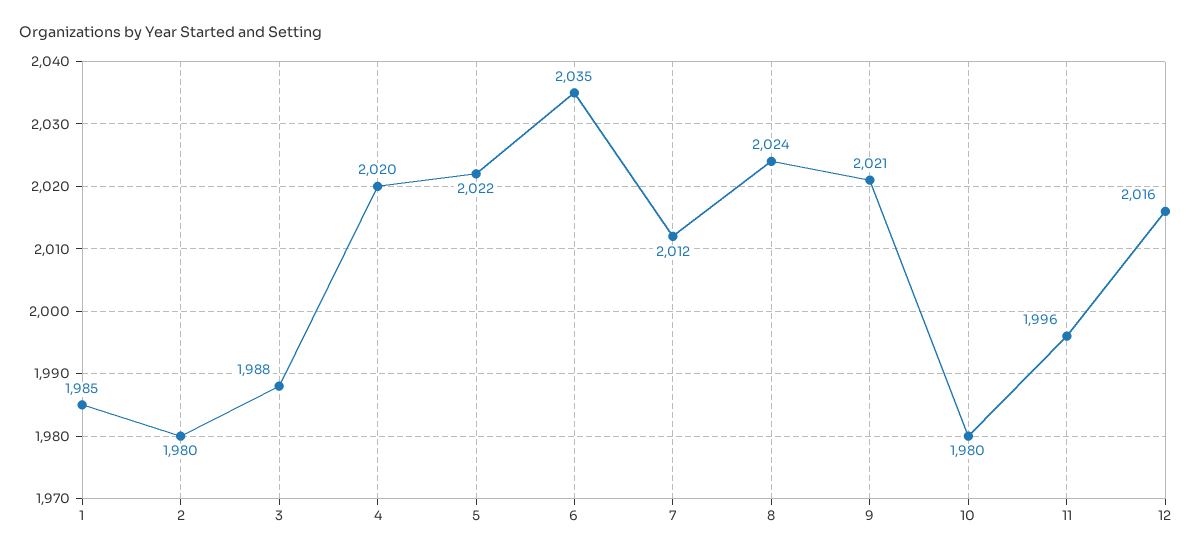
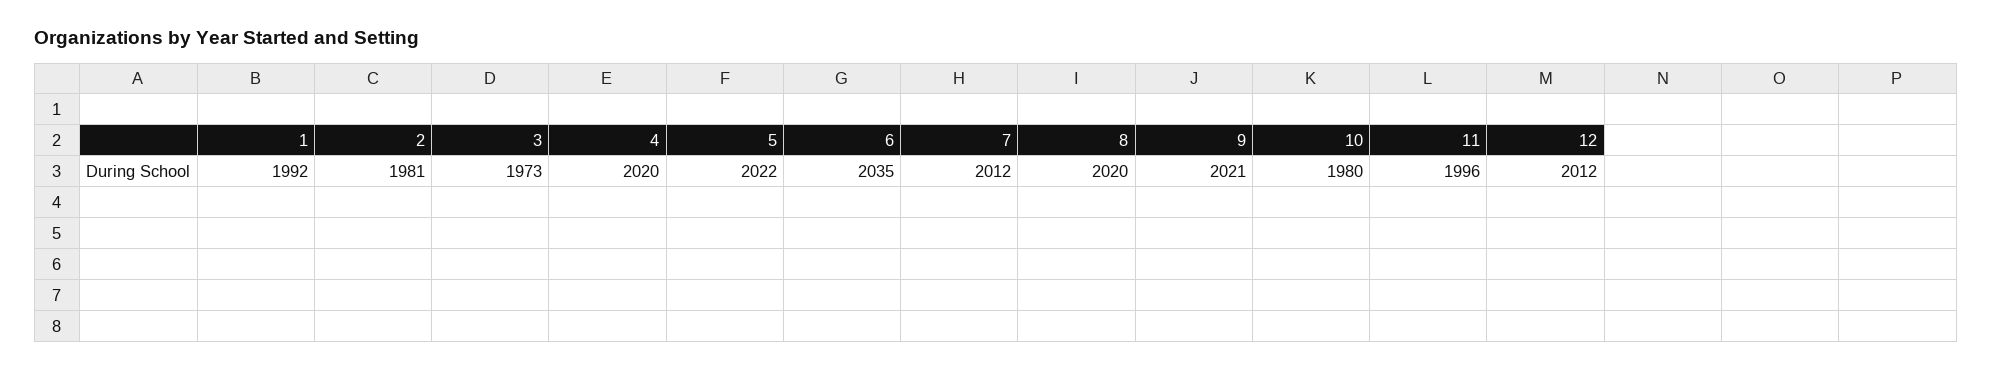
1: 1985 -> 1992
2: 1980 -> 1981
3: 1988 -> 1973
8: 2024 -> 2020
12: 2016 -> 2012

